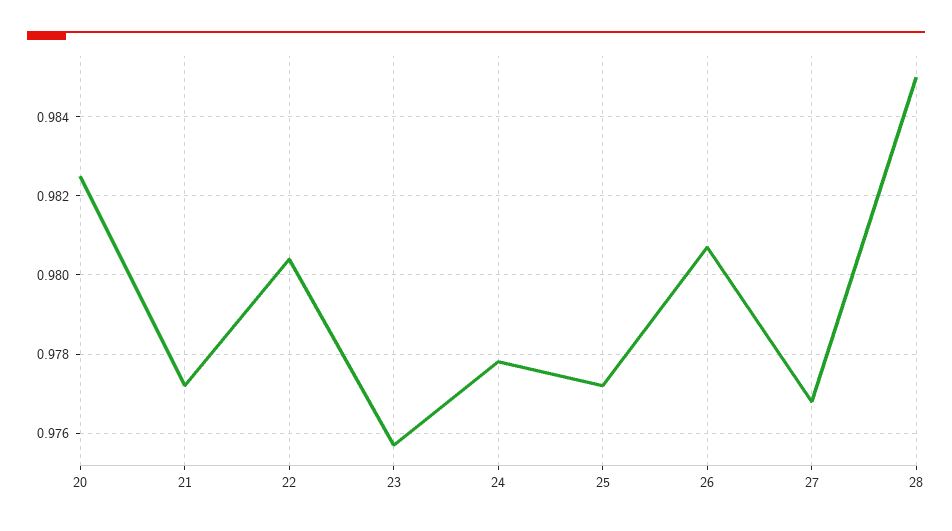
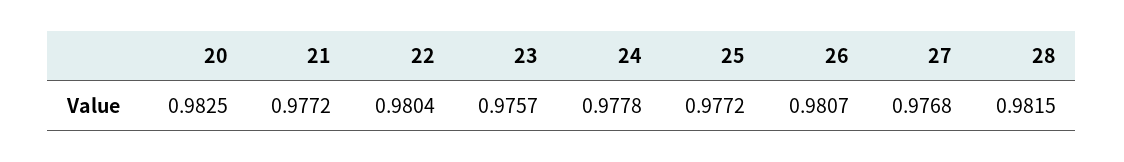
28: 0.985 -> 0.9815

